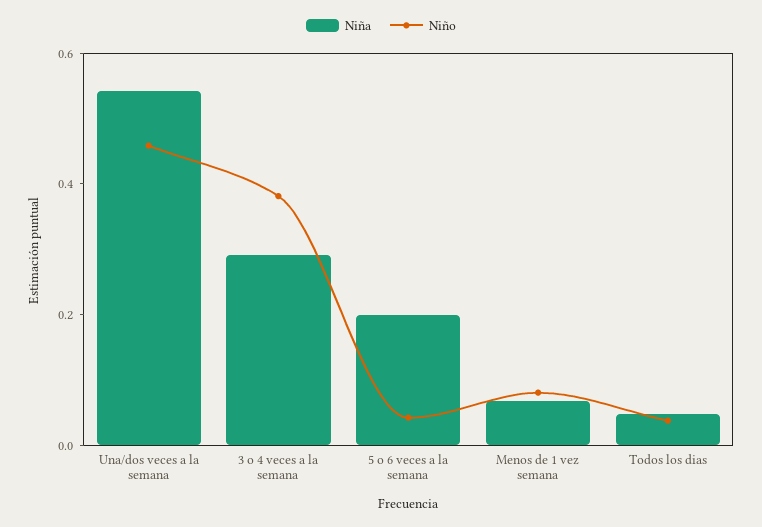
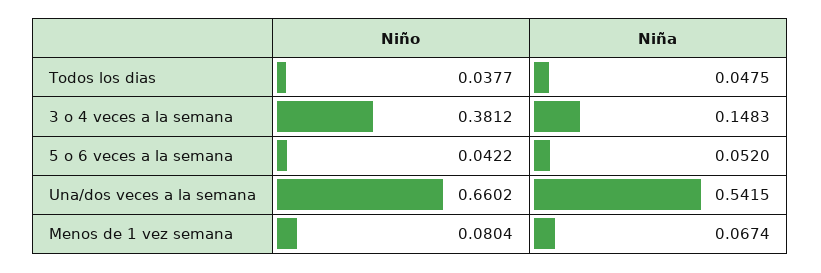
Niño, Una/dos veces a la semana: 0.45 -> 0.6602
Niña, 3 o 4 veces a la semana: 0.3 -> 0.1483
Niña, 5 o 6 veces a la semana: 0.2 -> 0.052

